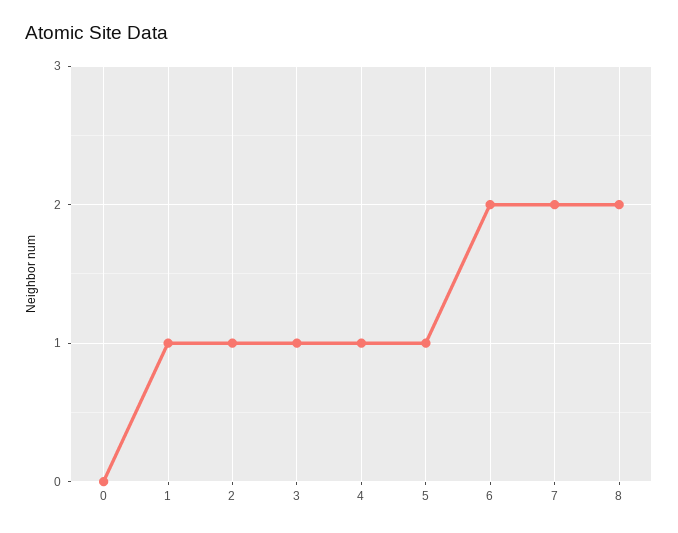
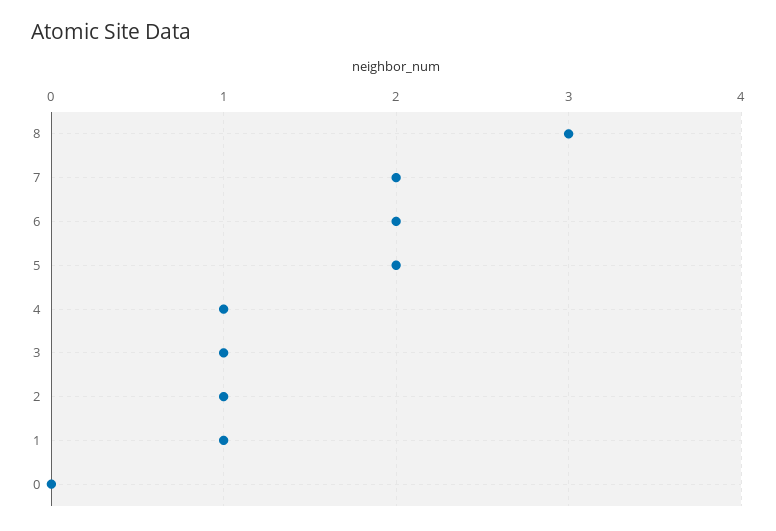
5: 1 -> 2
8: 2 -> 3

